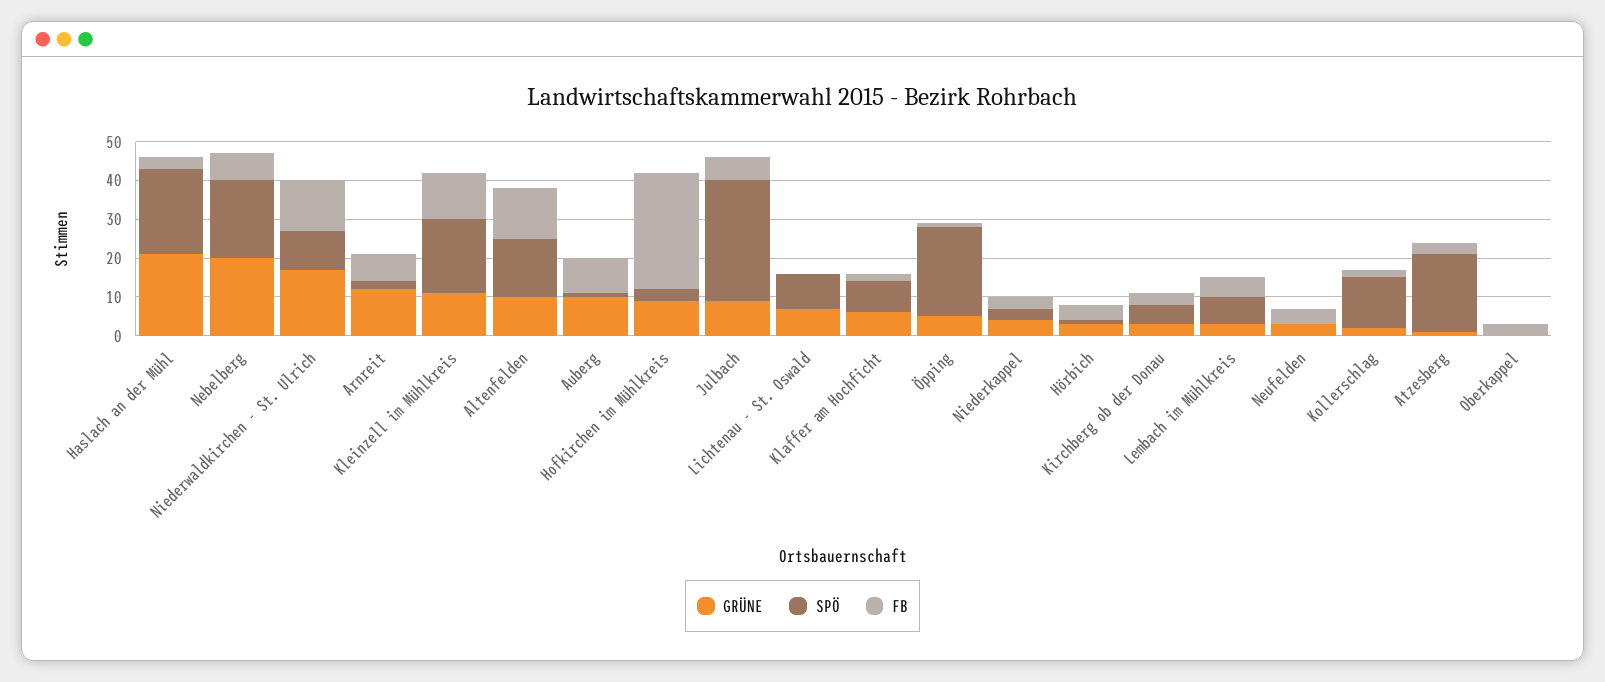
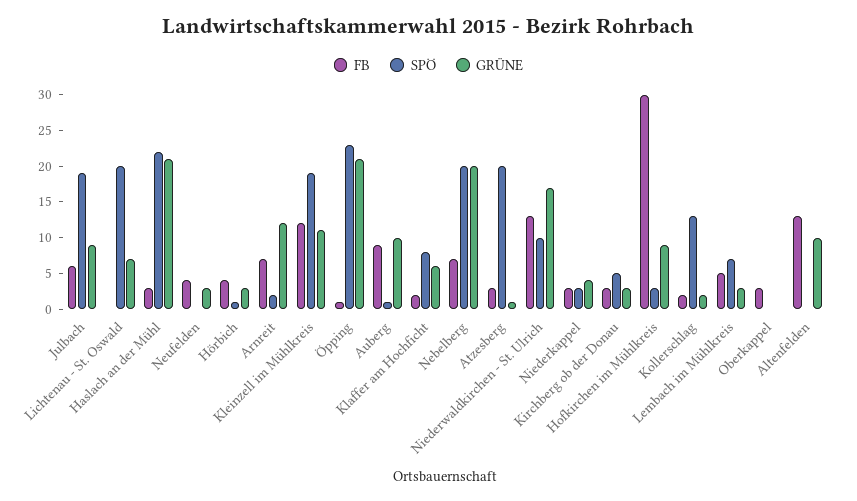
SPÖ, Altenfelden: 15 -> 0
SPÖ, Julbach: 30 -> 20
SPÖ, Lichtenau - St. Oswald: 10 -> 20
GRÜNE, Öpping: 5 -> 20

